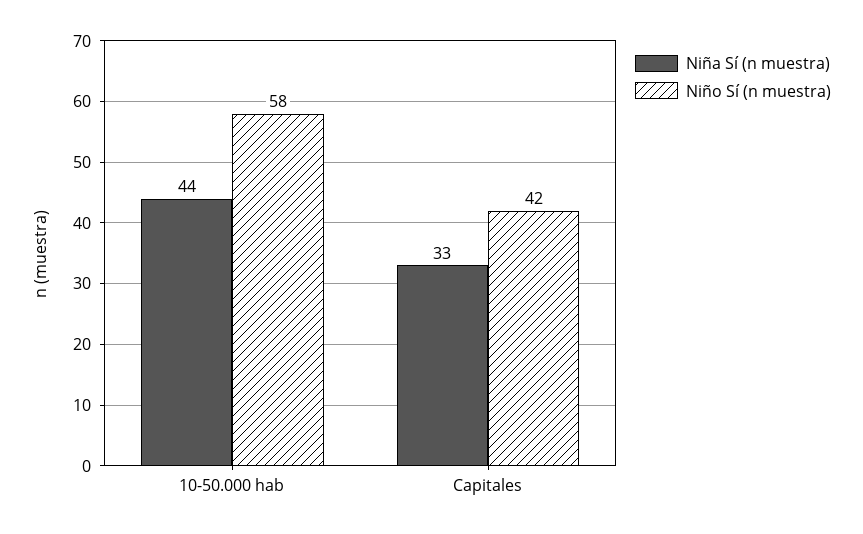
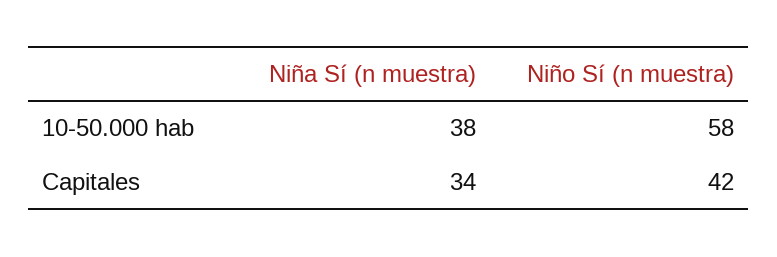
Niña Sí (n muestra), 10-50.000 hab: 44 -> 38
Niña Sí (n muestra), Capitales: 33 -> 34

